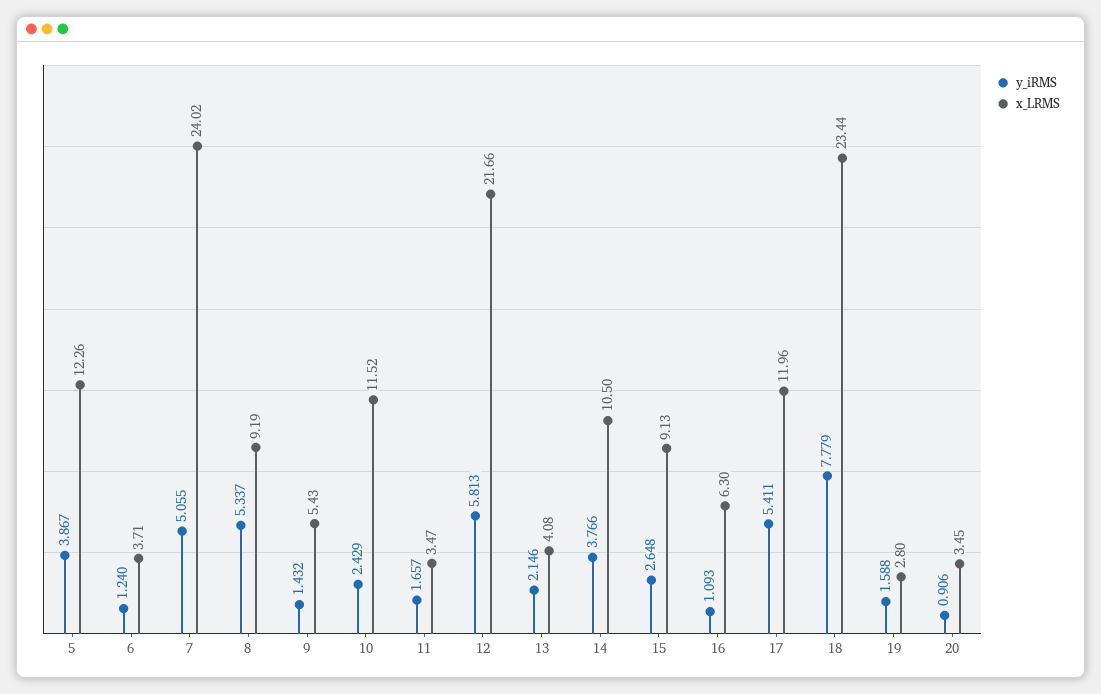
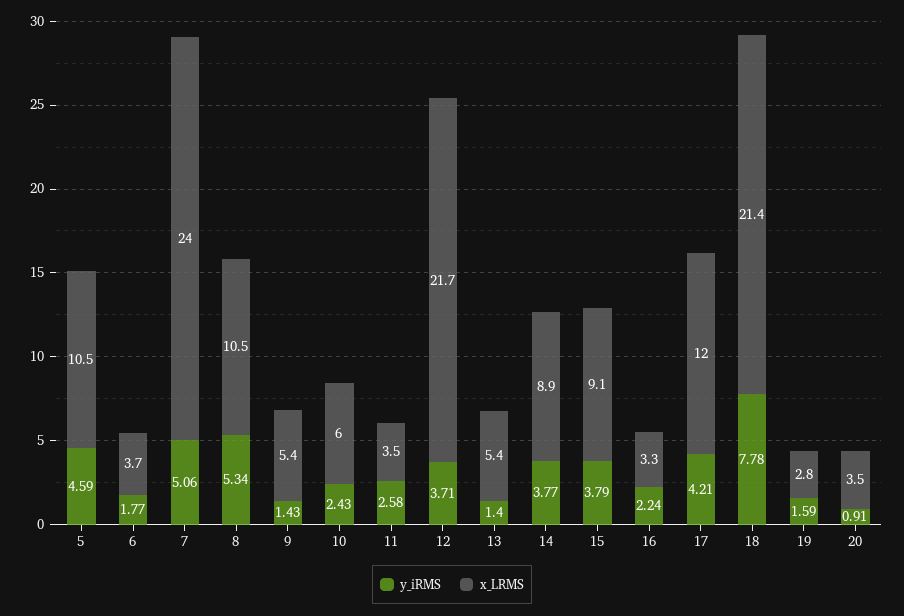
y_iRMS, 5: 3.867 -> 4.59
x_LRMS, 5: 12.26 -> 10.5
y_iRMS, 6: 1.24 -> 1.77
x_LRMS, 8: 9.19 -> 10.5
x_LRMS, 10: 11.52 -> 6
y_iRMS, 11: 1.657 -> 2.58
y_iRMS, 12: 5.813 -> 3.71
y_iRMS, 13: 2.146 -> 1.4
x_LRMS, 13: 4.08 -> 5.4
x_LRMS, 14: 10.5 -> 8.9
y_iRMS, 15: 2.648 -> 3.79
y_iRMS, 16: 1.093 -> 2.24
x_LRMS, 16: 6.3 -> 3.3
y_iRMS, 17: 5.411 -> 4.21
x_LRMS, 18: 23.44 -> 21.4

